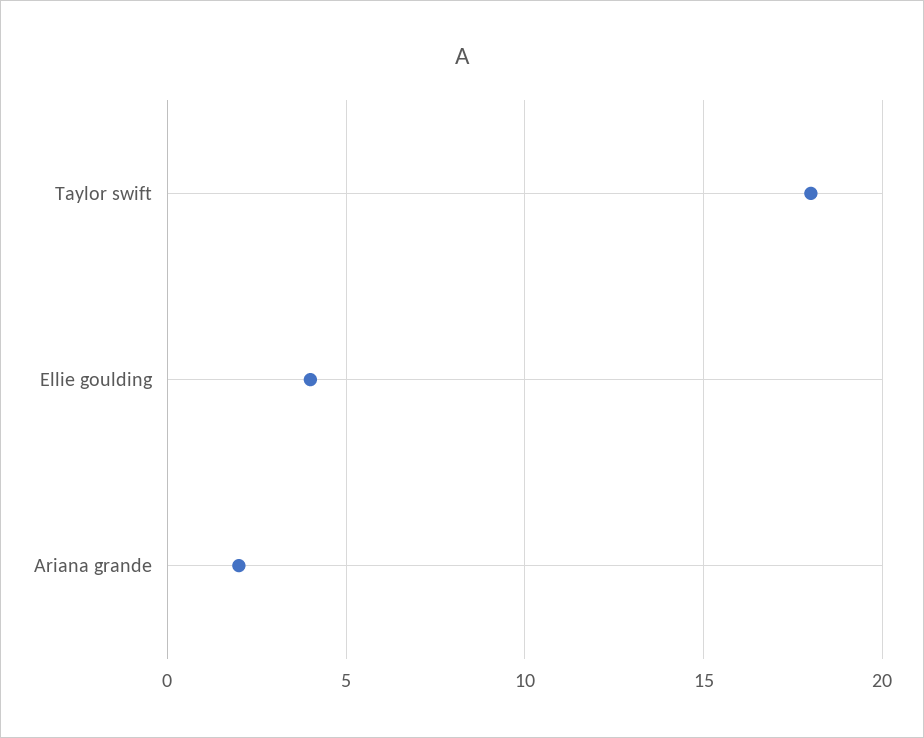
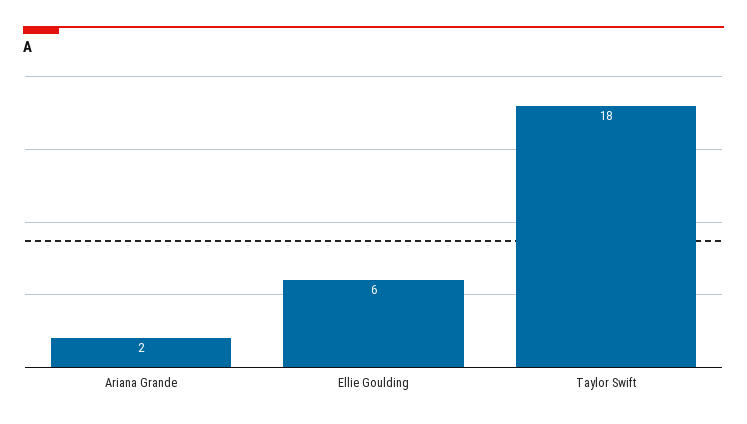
Ellie goulding: 4 -> 6

